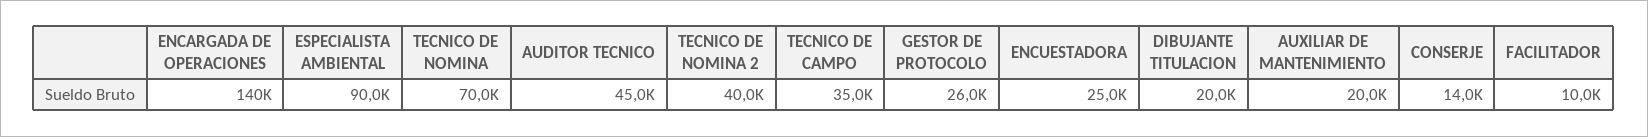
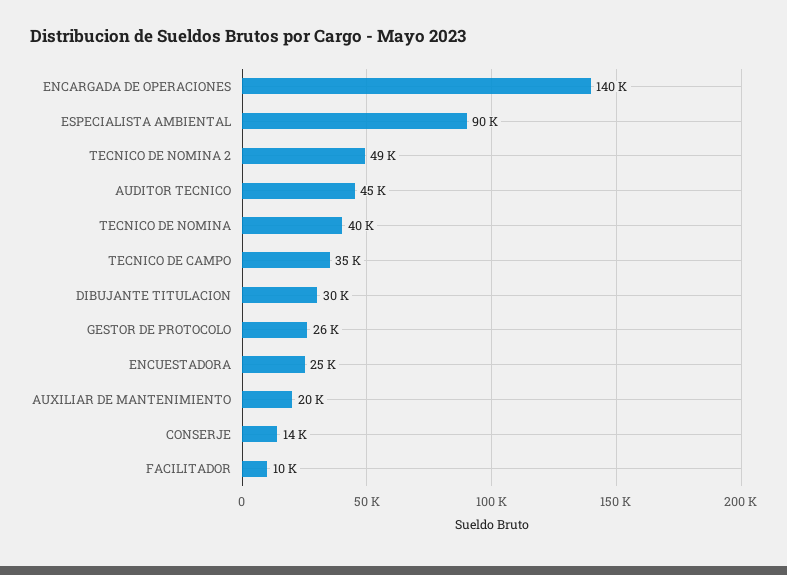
TECNICO DE NOMINA: 70000 -> 40000
TECNICO DE NOMINA 2: 40000 -> 49000
DIBUJANTE TITULACION: 20000 -> 30000

